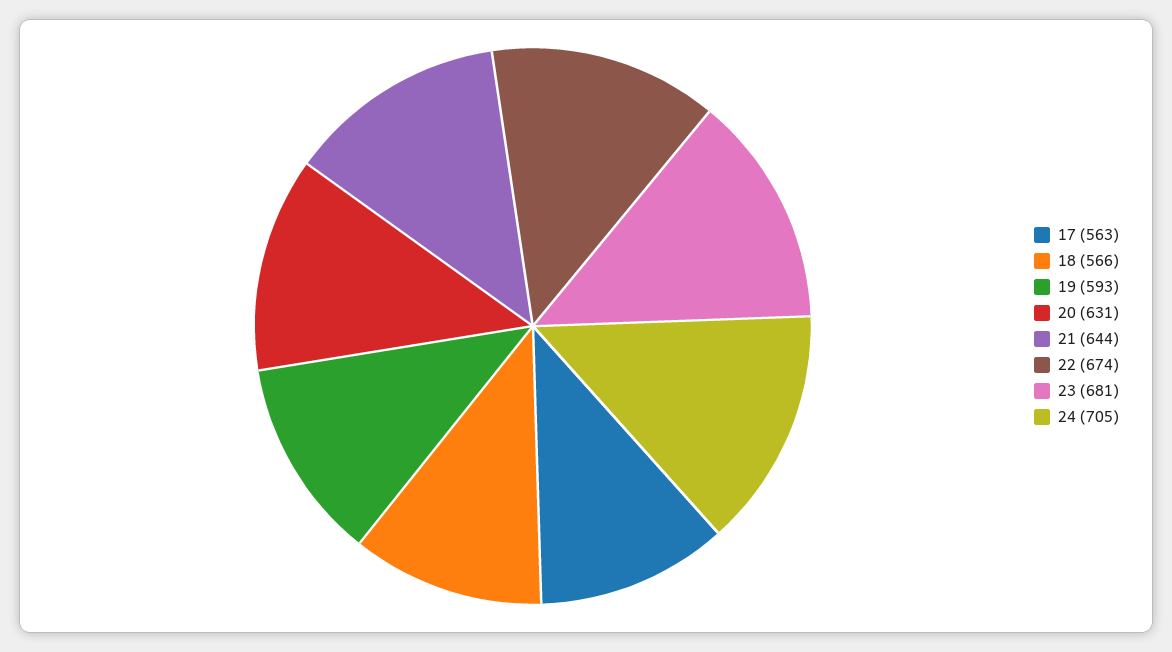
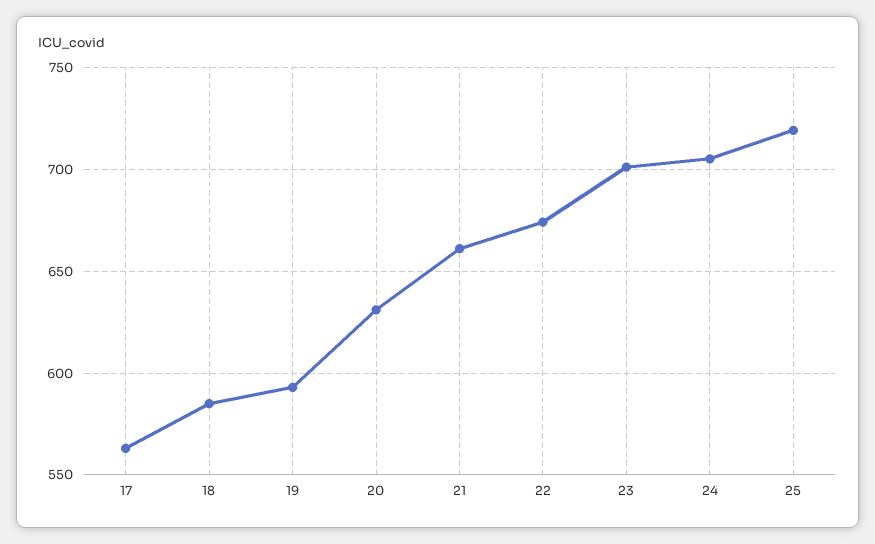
18: 566 -> 585
21: 644 -> 660
23: 681 -> 700
25: none -> 720

